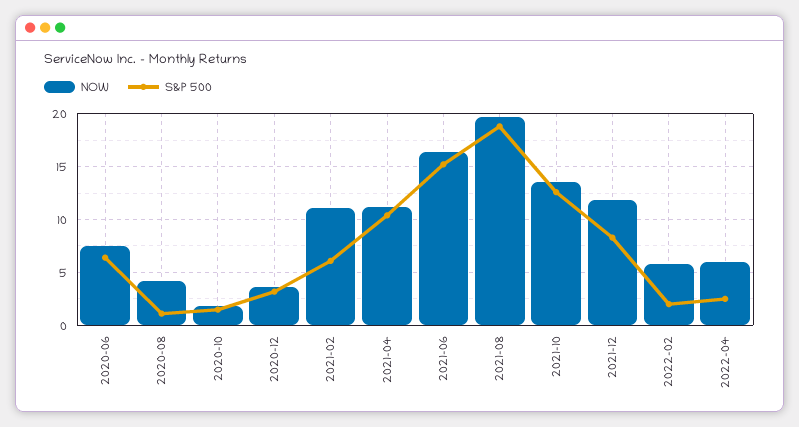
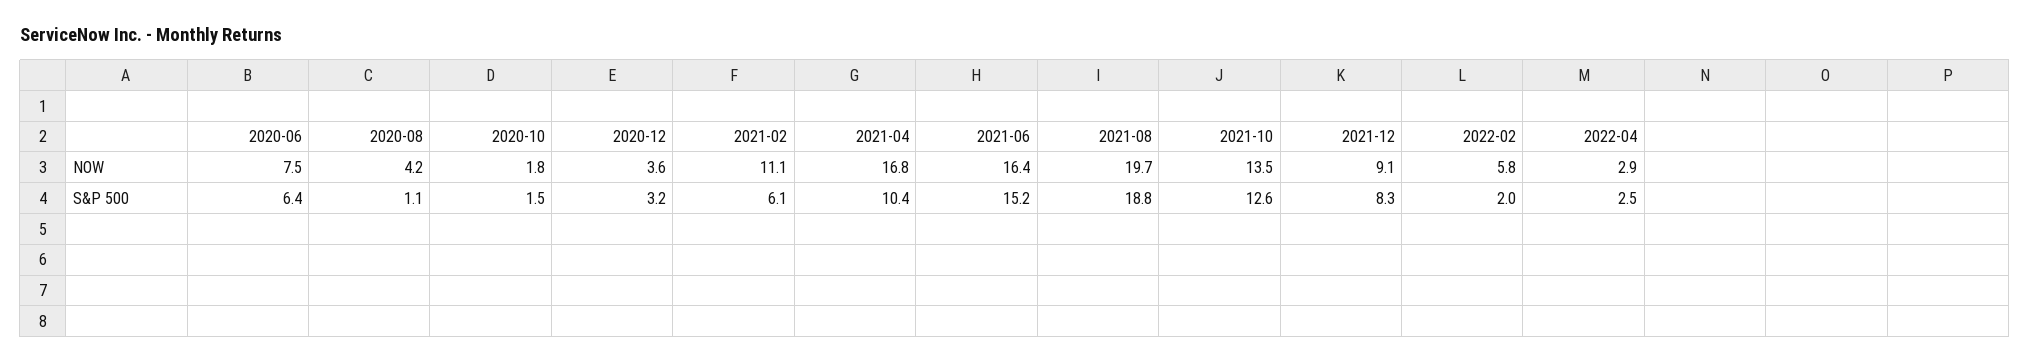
NOW, 2021-04: 11 -> 16.8
NOW, 2021-12: 12 -> 9.1
NOW, 2022-04: 6 -> 2.9

